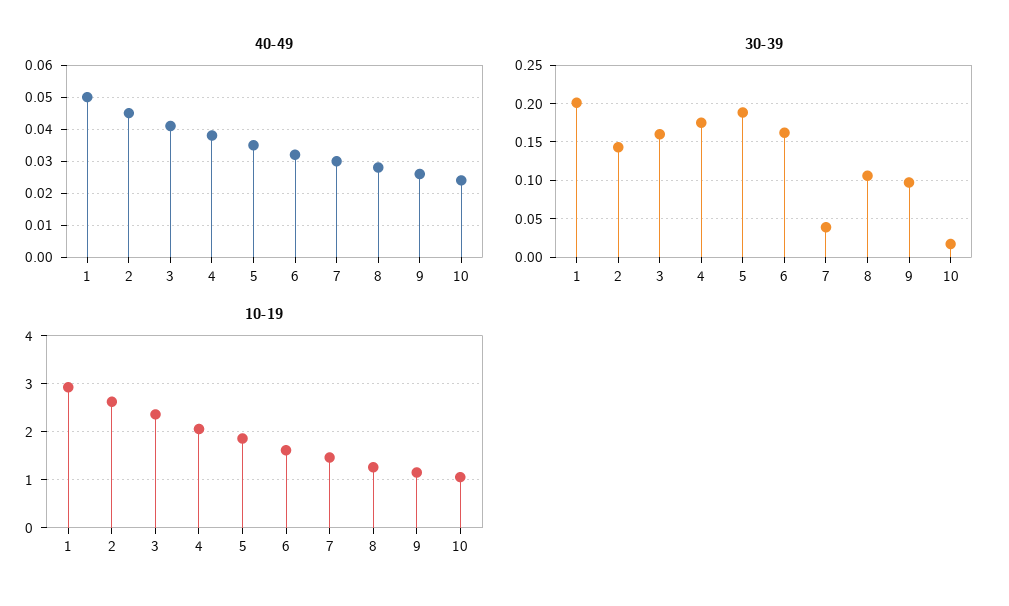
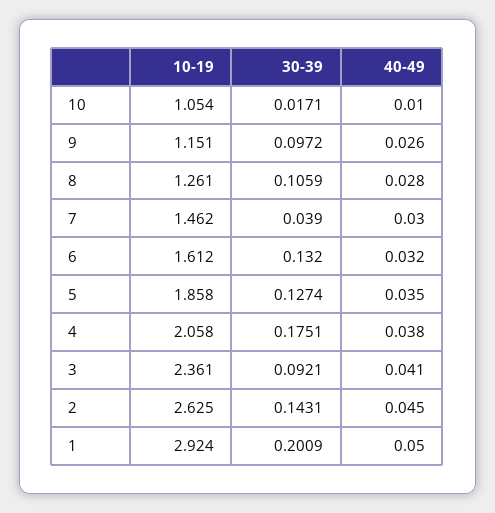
40-49, 10: 0.025 -> 0.01
30-39, 3: 0.16 -> 0.0921
30-39, 5: 0.19 -> 0.1274
30-39, 6: 0.16 -> 0.132

